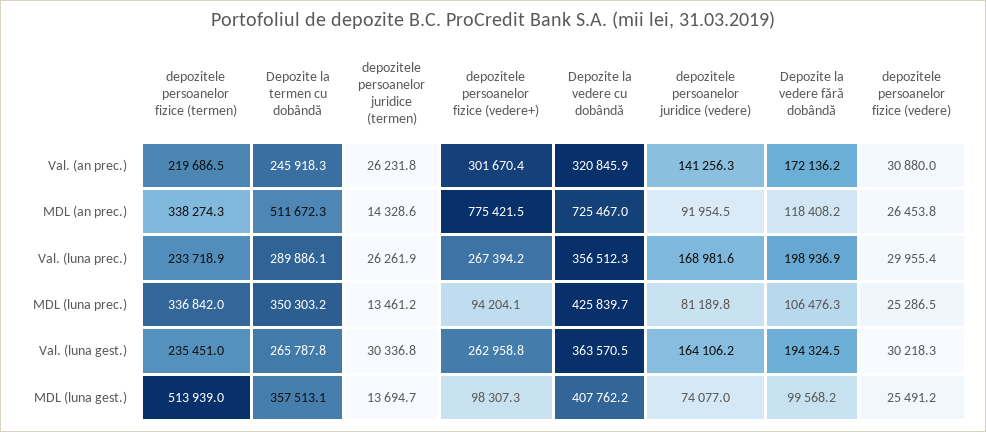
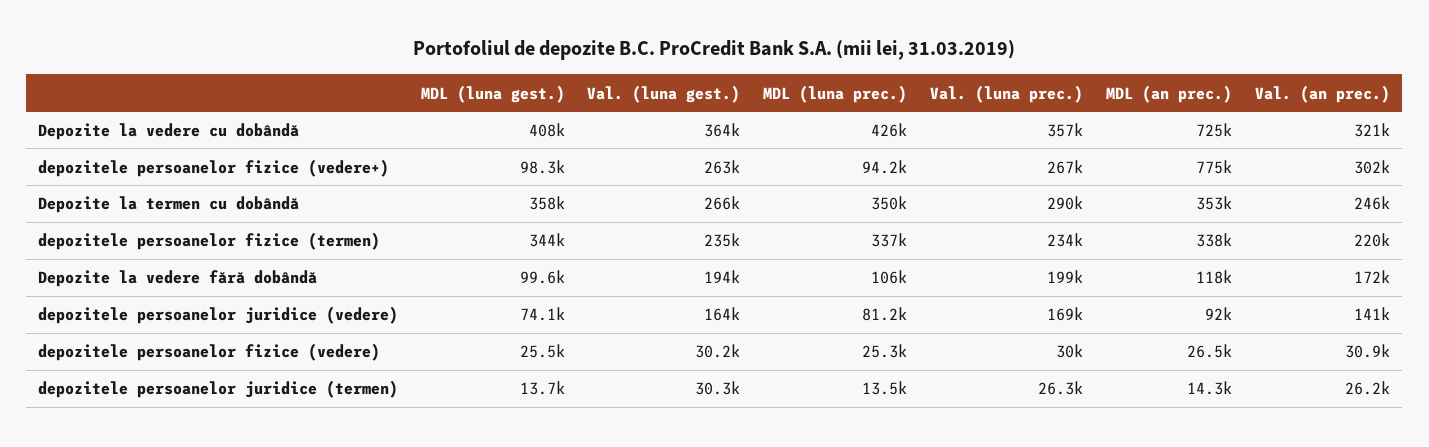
Depozite la termen cu dobândă, MDL (an prec.): 511672.3 -> 353000
depozitele persoanelor fizice (termen), MDL (luna gest.): 513939 -> 344000

